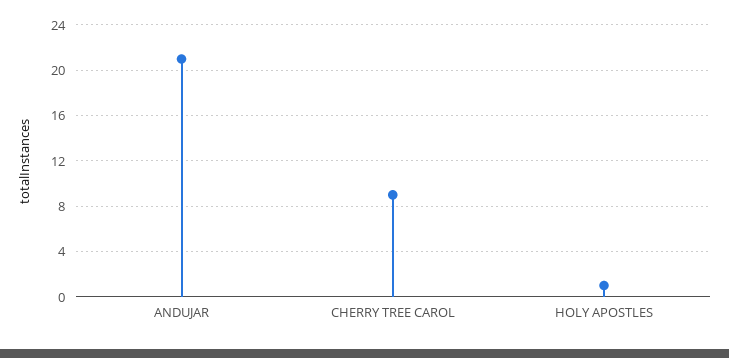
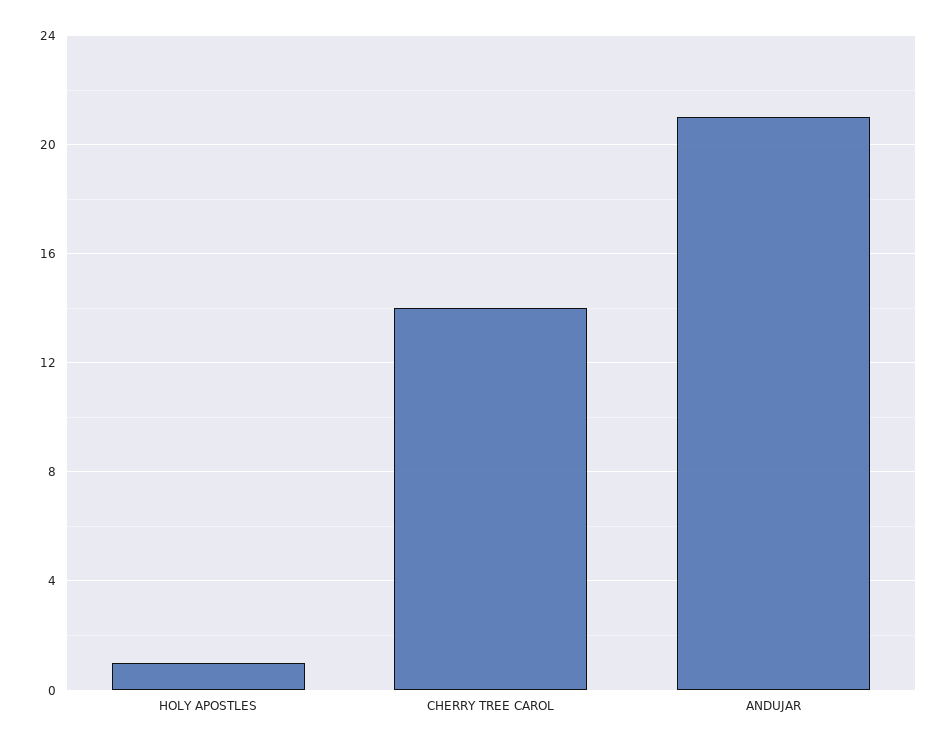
CHERRY TREE CAROL: 9 -> 14

